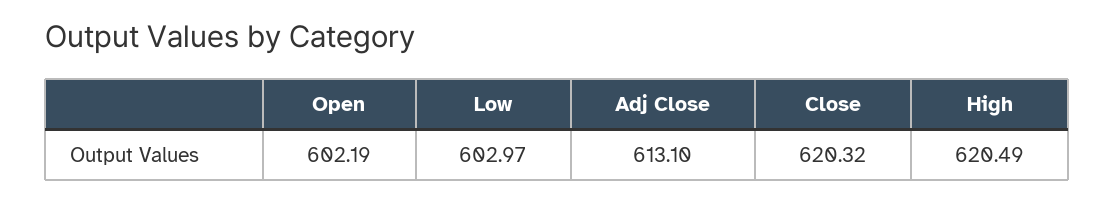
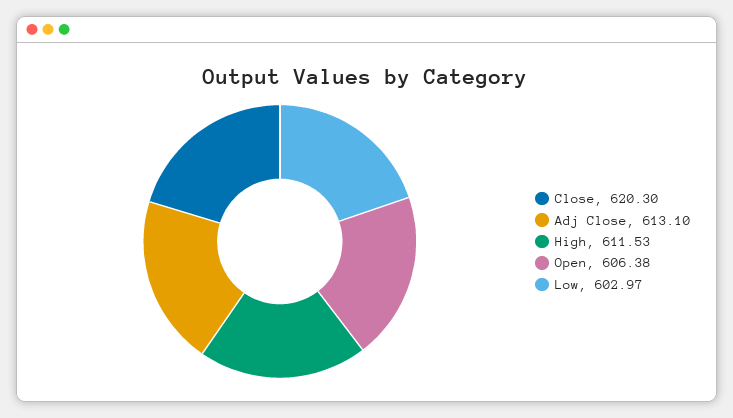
Open: 602.19 -> 606.38
Close: 620.32 -> 620.3
High: 620.49 -> 611.53

